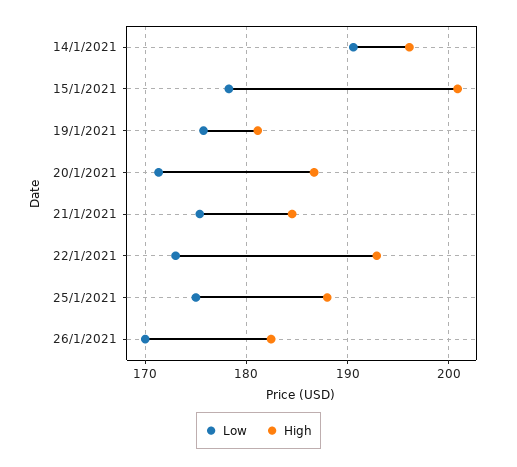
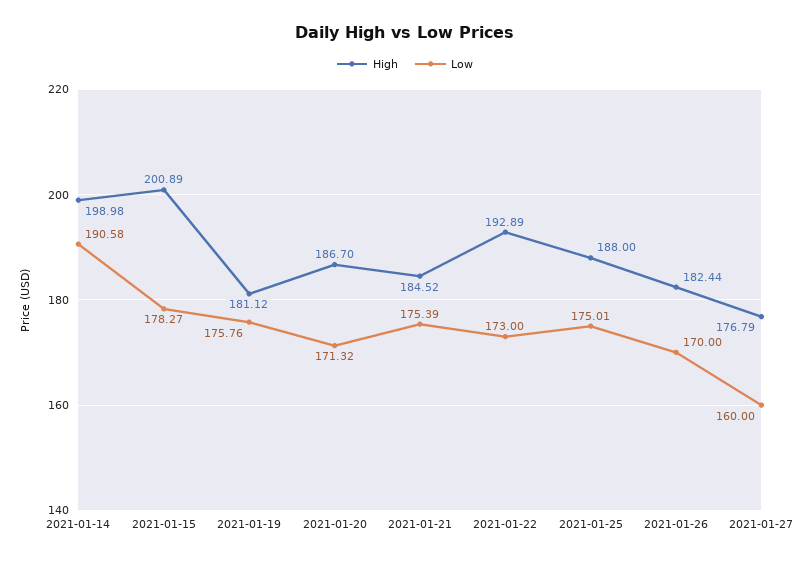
High, 14/1/2021: 196 -> 198.98
High, 2021-01-27: none -> 176.79
Low, 2021-01-27: none -> 160

